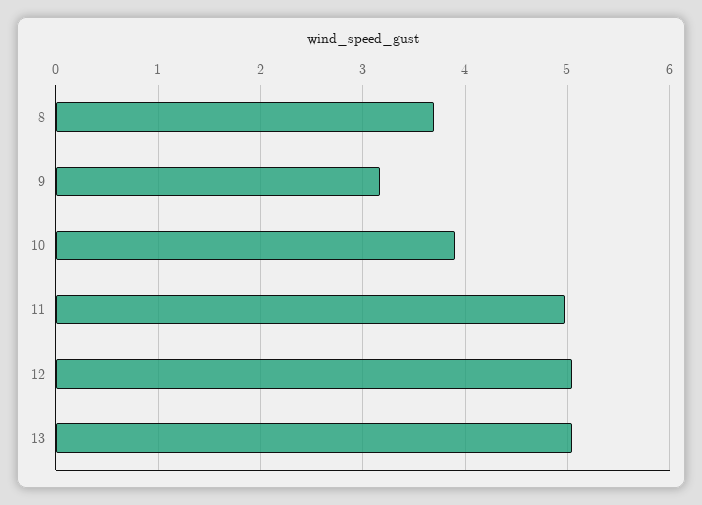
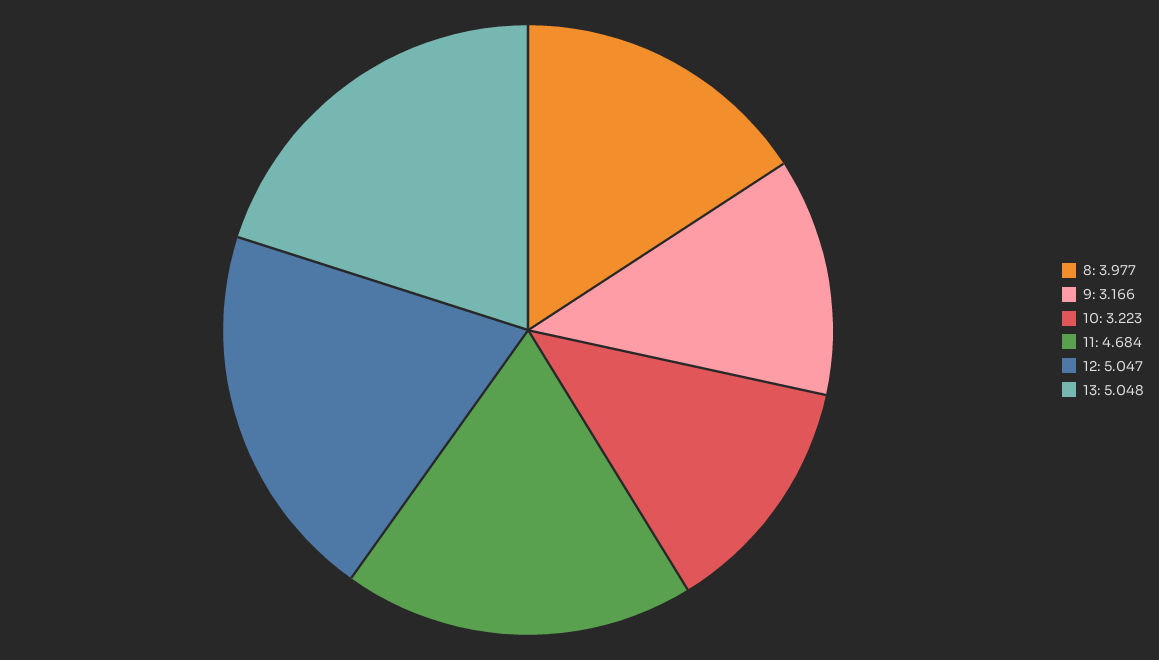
8: 3.7 -> 3.977
10: 3.9 -> 3.223
11: 5 -> 4.684

